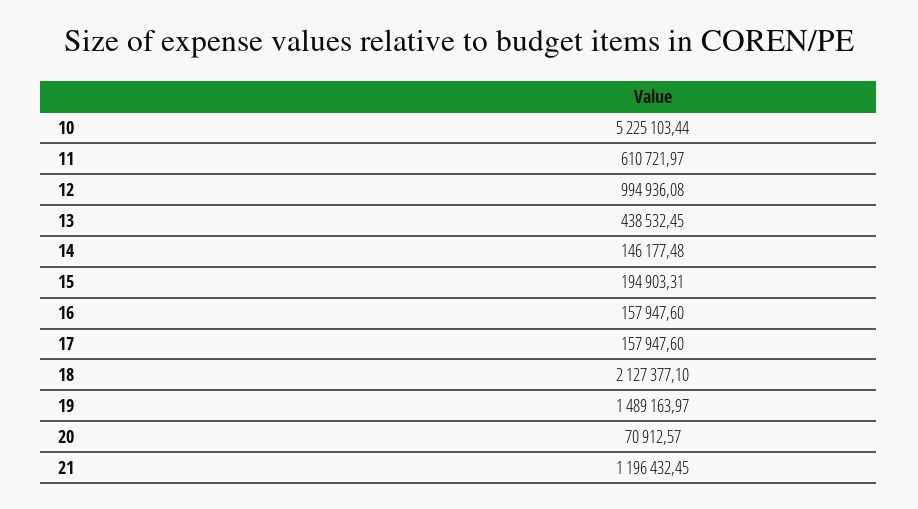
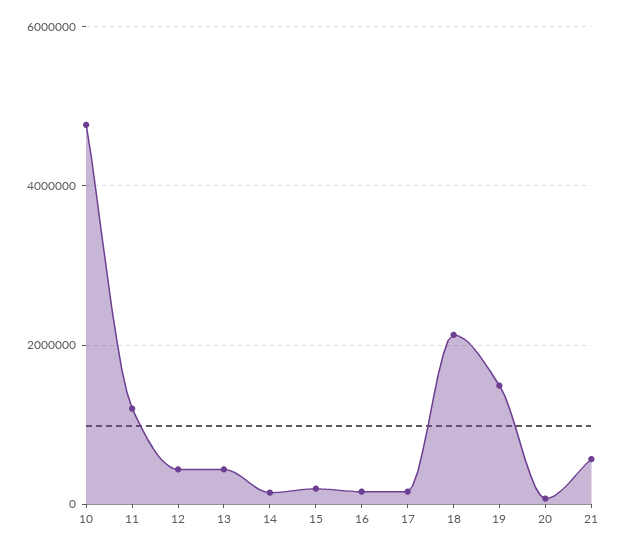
10: 5225103.44 -> 4800000
11: 610721.97 -> 1200000
12: 994936.08 -> 400000
21: 1196432.45 -> 600000

